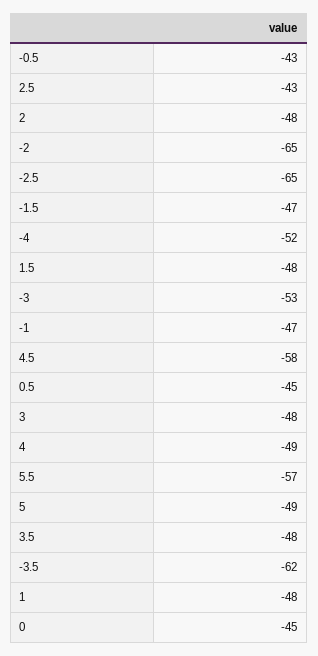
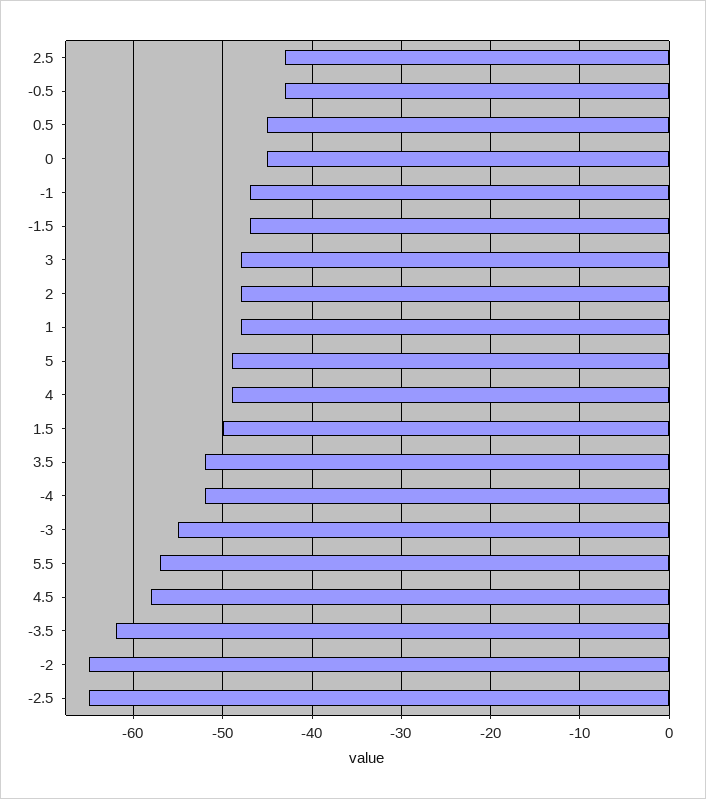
1.5: -48 -> -50
-3: -53 -> -55
3.5: -48 -> -52

